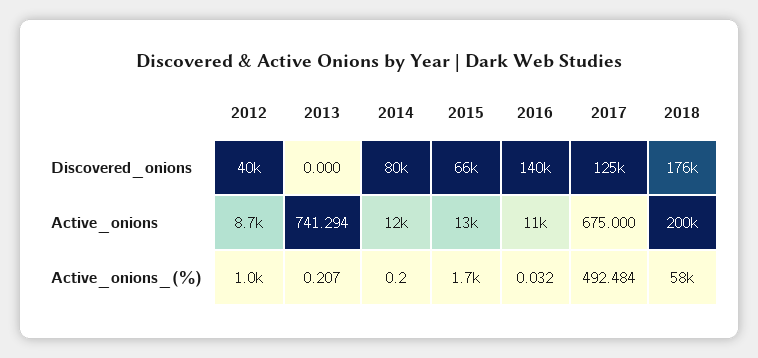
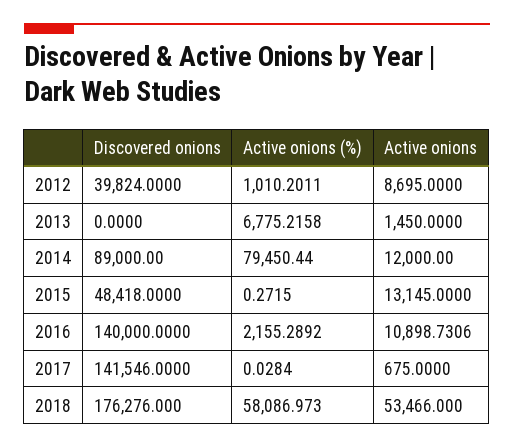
2014, Discovered_onions: 80000 -> 89000
2015, Discovered_onions: 66000 -> 48418
2017, Discovered_onions: 125000 -> 141546
2013, Active_onions: 741.294 -> 1450
2018, Active_onions: 200000 -> 53466
2013, Active_onions_(%): 0.207 -> 6775.2158
2014, Active_onions_(%): 0.2 -> 79450.44
2015, Active_onions_(%): 1700 -> 0.2715
2016, Active_onions_(%): 0.032 -> 2155.2892
2017, Active_onions_(%): 492.484 -> 0.0284

